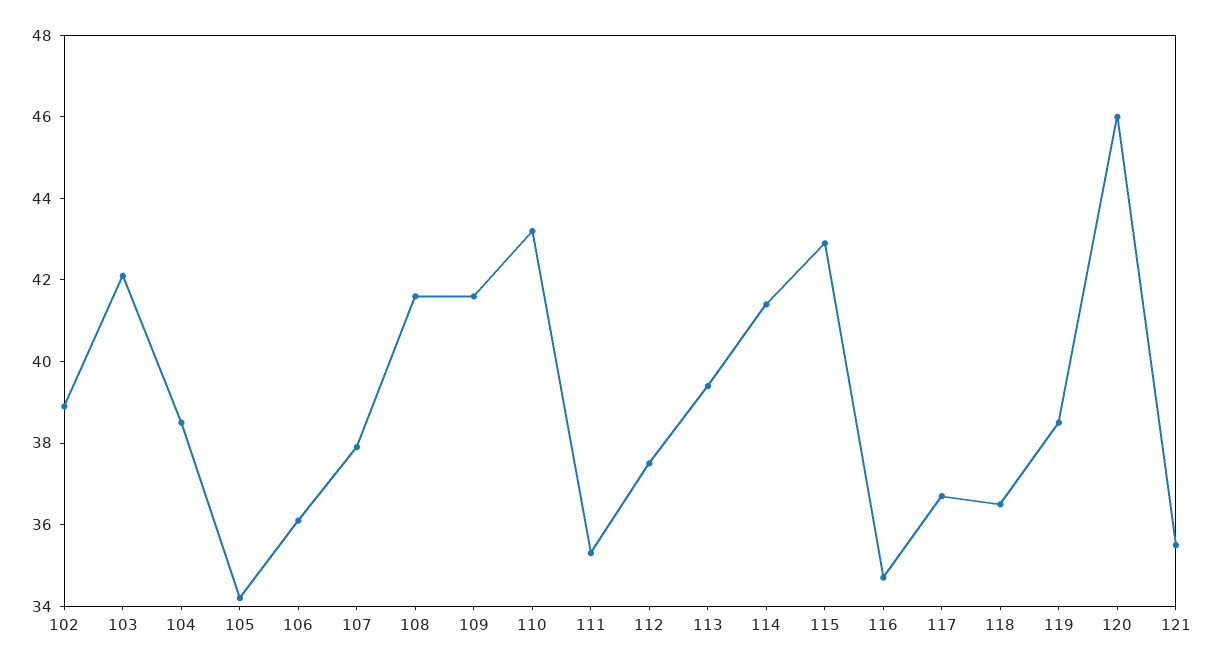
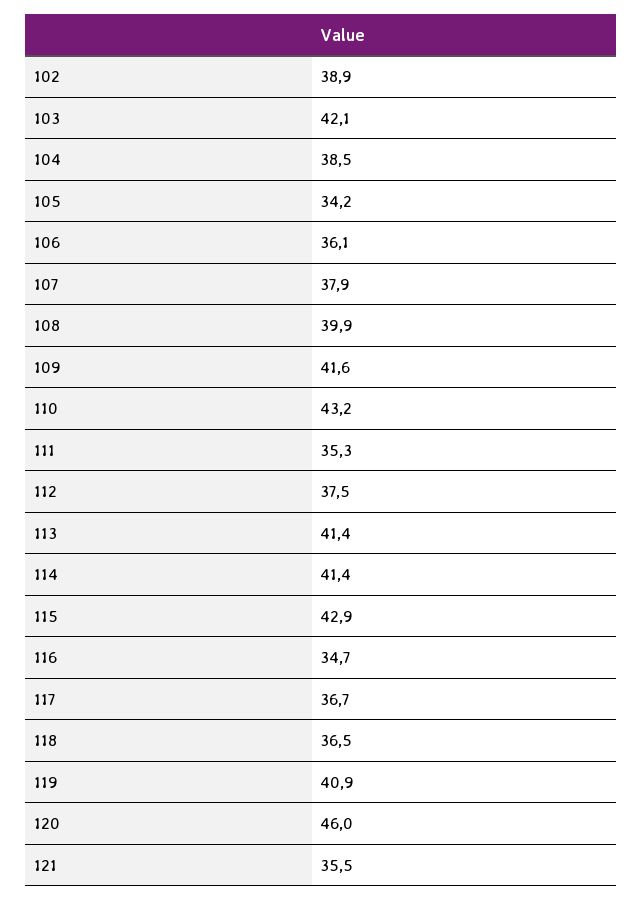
108: 41.5 -> 39.9
113: 39.5 -> 41.4
119: 38.5 -> 40.9

